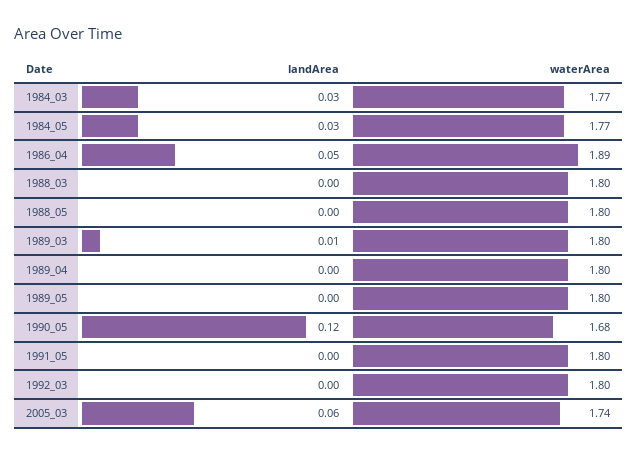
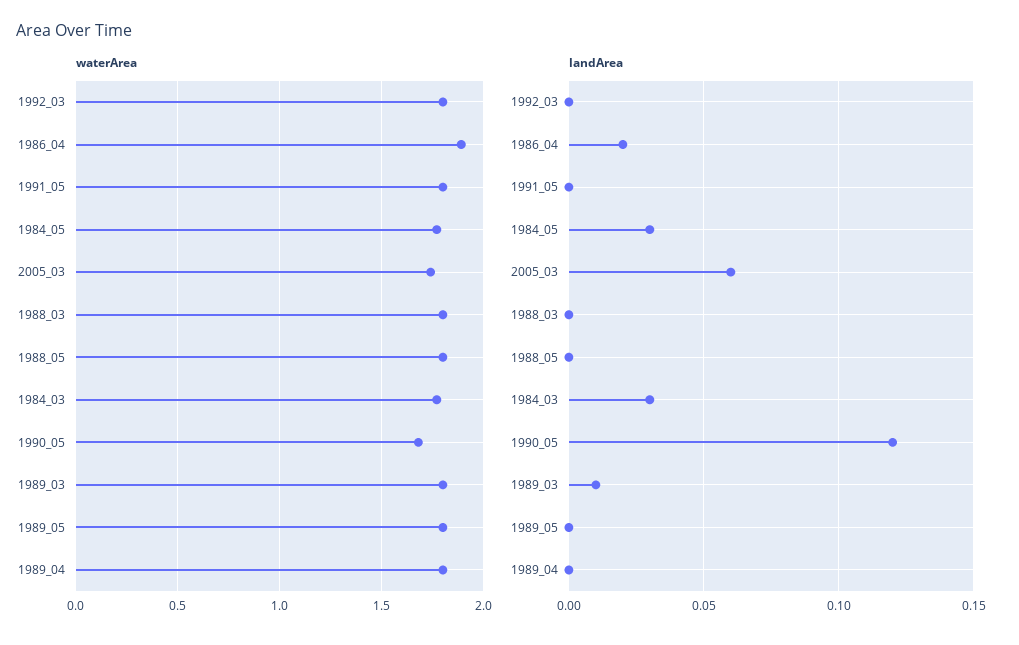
landArea, 1986_04: 0.05 -> 0.02

